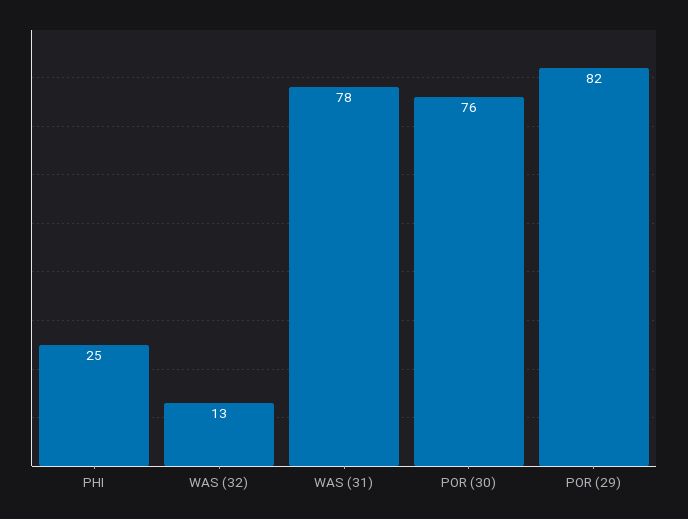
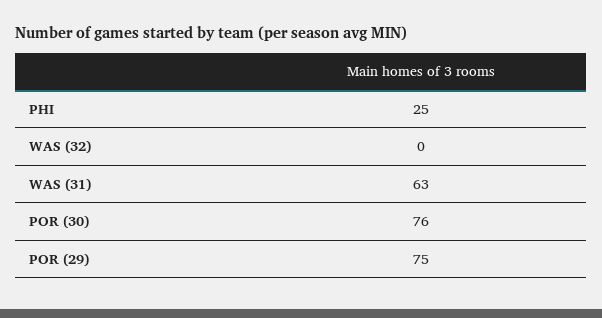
WAS (32): 13 -> 0
WAS (31): 78 -> 63
POR (29): 82 -> 75

